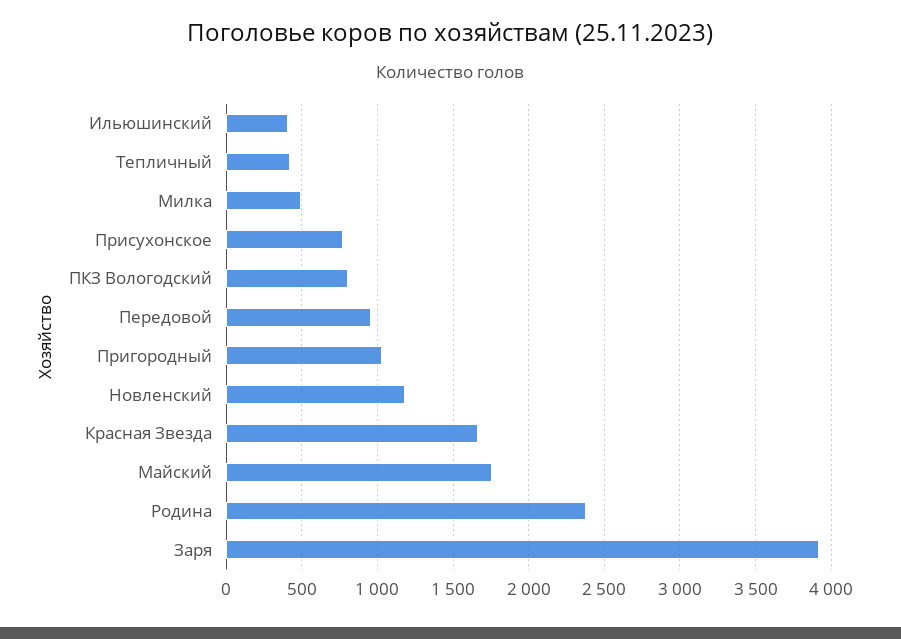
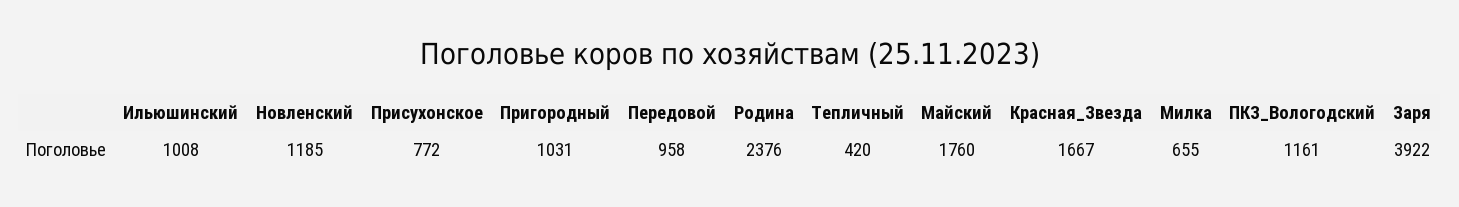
Ильюшинский: 400 -> 1008
Милка: 500 -> 655
ПКЗ Вологодский: 800 -> 1161

